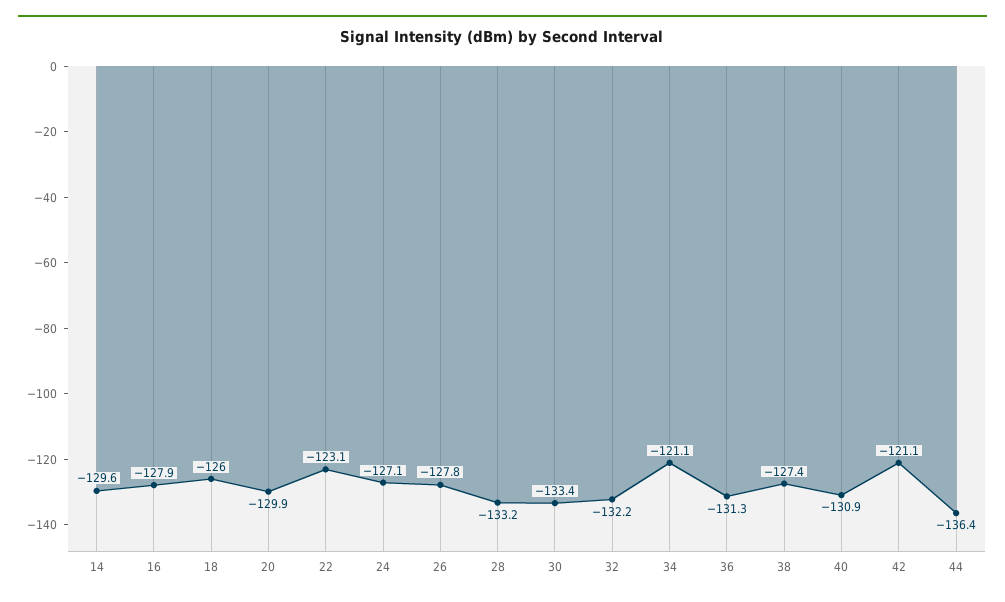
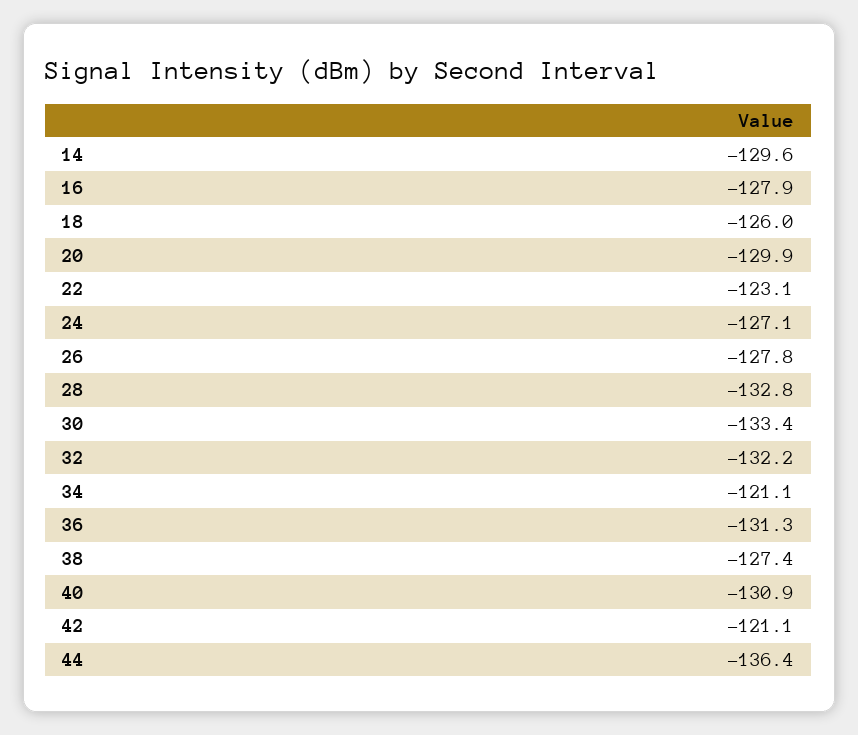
28: -133.2 -> -132.8

